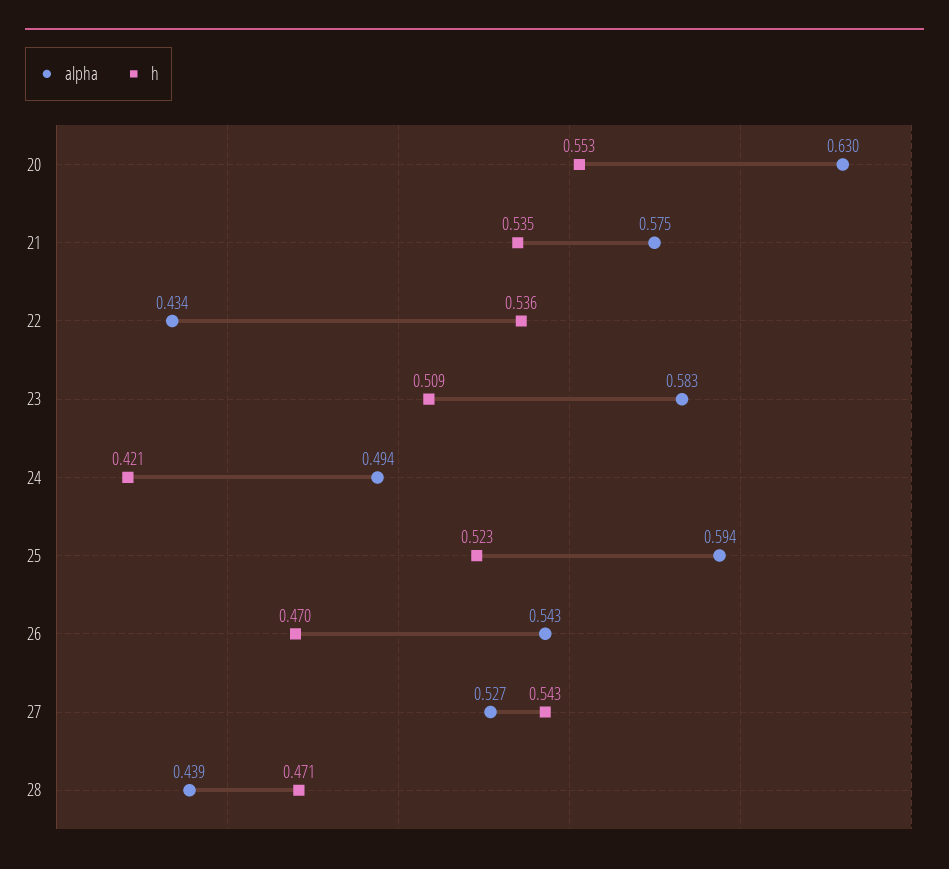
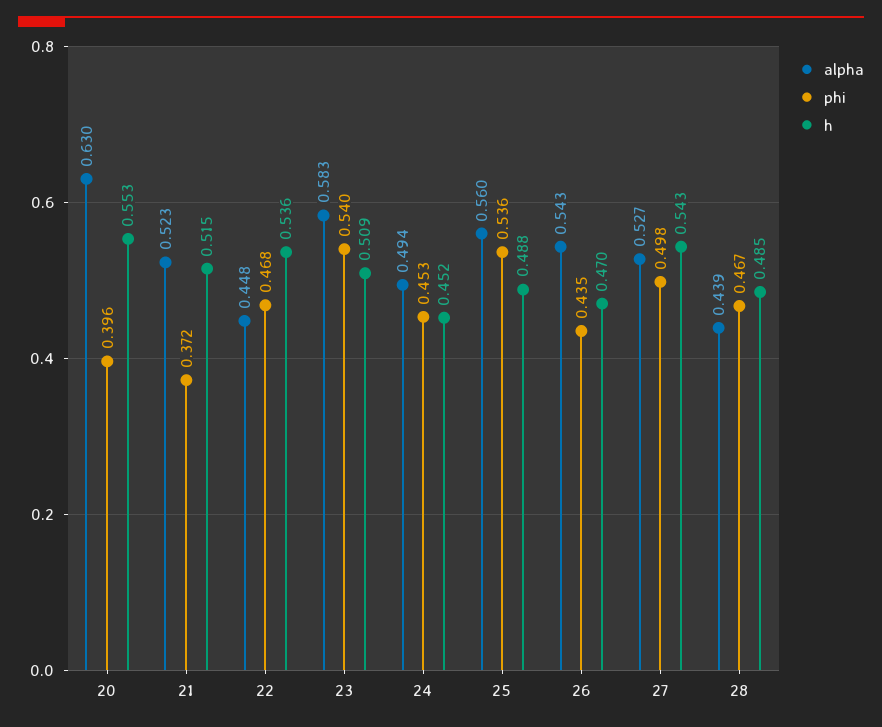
alpha, 21: 0.575 -> 0.523
h, 21: 0.535 -> 0.515
alpha, 22: 0.434 -> 0.448
h, 24: 0.421 -> 0.452
alpha, 25: 0.594 -> 0.56
h, 25: 0.523 -> 0.488
h, 28: 0.471 -> 0.485
phi, 20: none -> 0.396
phi, 21: none -> 0.372
phi, 22: none -> 0.468
phi, 23: none -> 0.54
phi, 24: none -> 0.453
phi, 25: none -> 0.536
phi, 26: none -> 0.435
phi, 27: none -> 0.498
phi, 28: none -> 0.467

